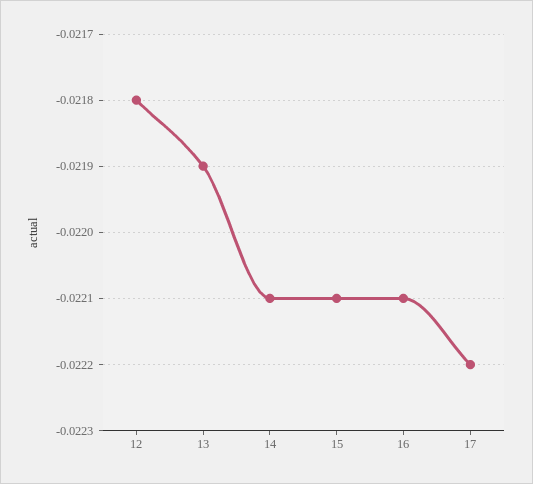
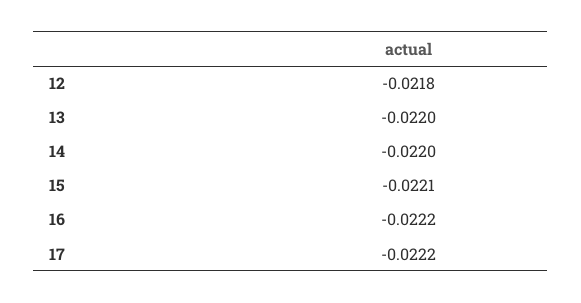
13: -0.0219 -> -0.022
14: -0.0221 -> -0.022
16: -0.0221 -> -0.0222

